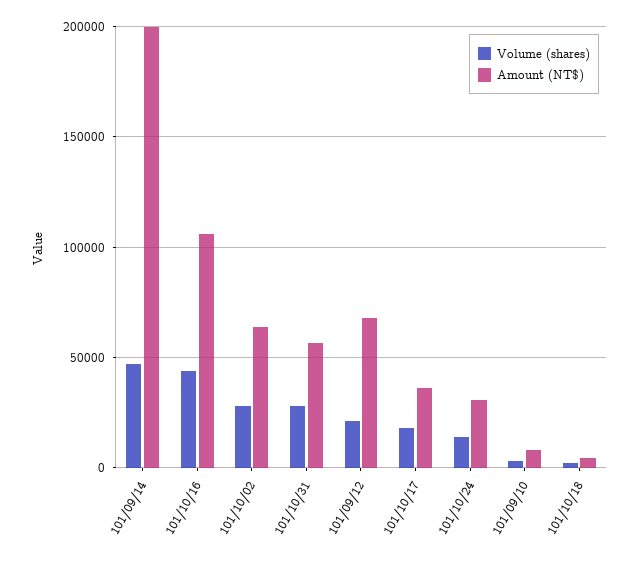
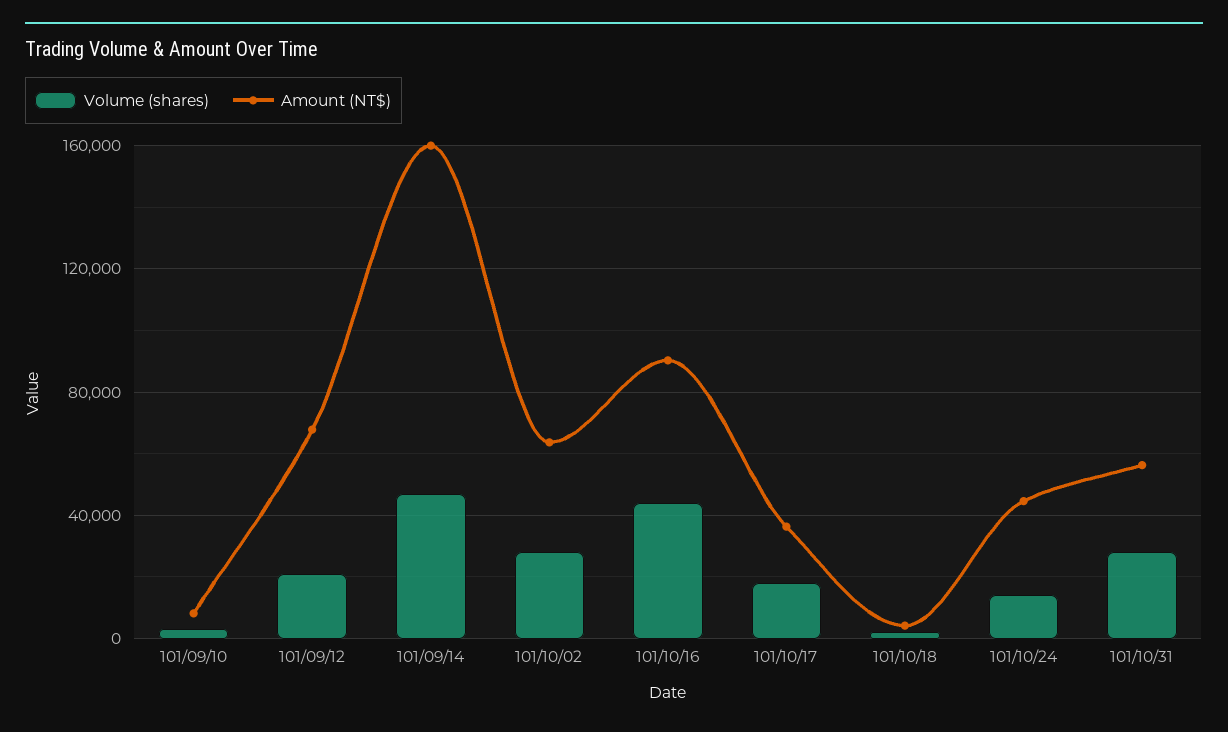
Amount (NT$), 101/09/14: 200000 -> 160000
Amount (NT$), 101/10/16: 105000 -> 90000
Amount (NT$), 101/10/24: 30000 -> 45000

